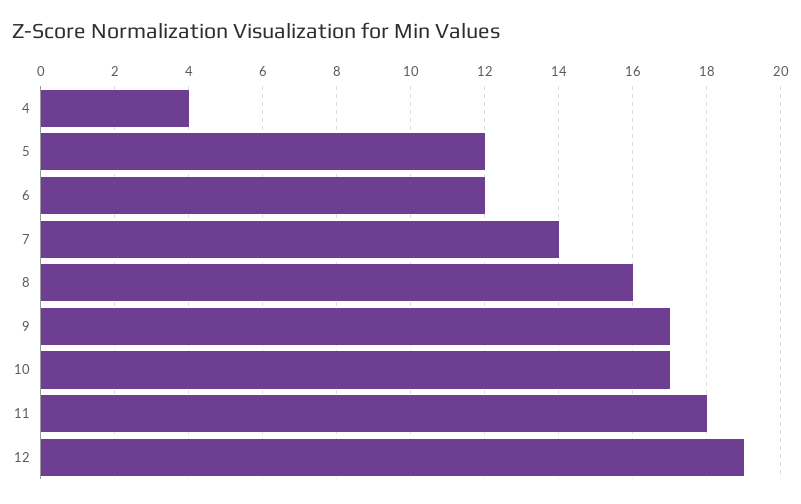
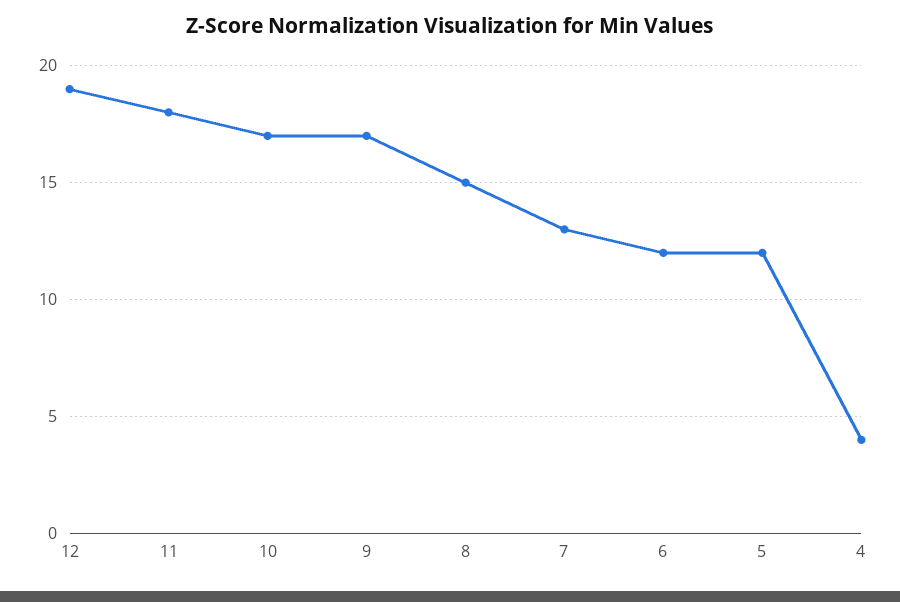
7: 14 -> 13
8: 16 -> 15

